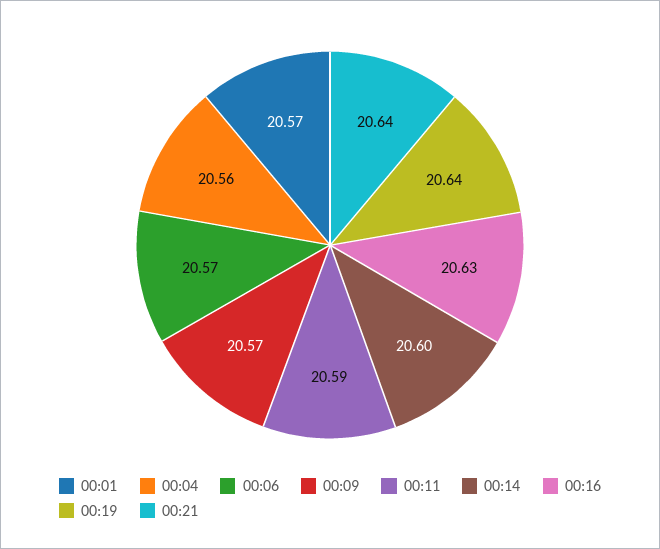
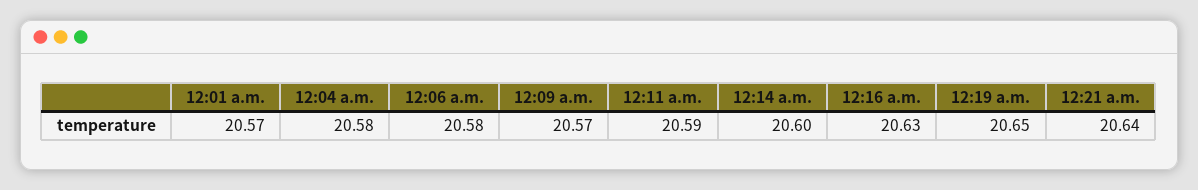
00:04: 20.56 -> 20.58
00:06: 20.57 -> 20.58
00:19: 20.64 -> 20.65

